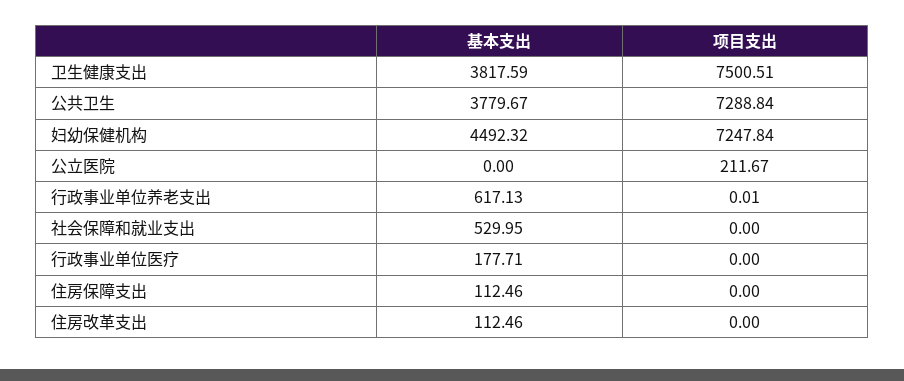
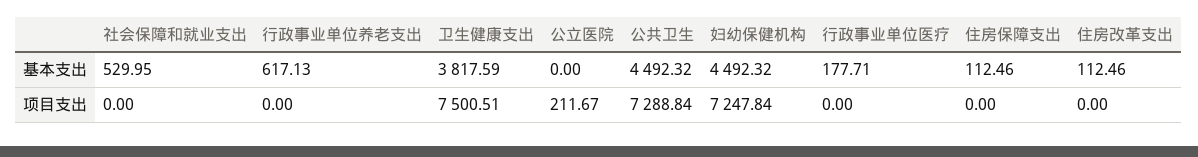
基本支出, 公共卫生: 3779.67 -> 4492.32
项目支出, 行政事业单位养老支出: 0.01 -> 0

